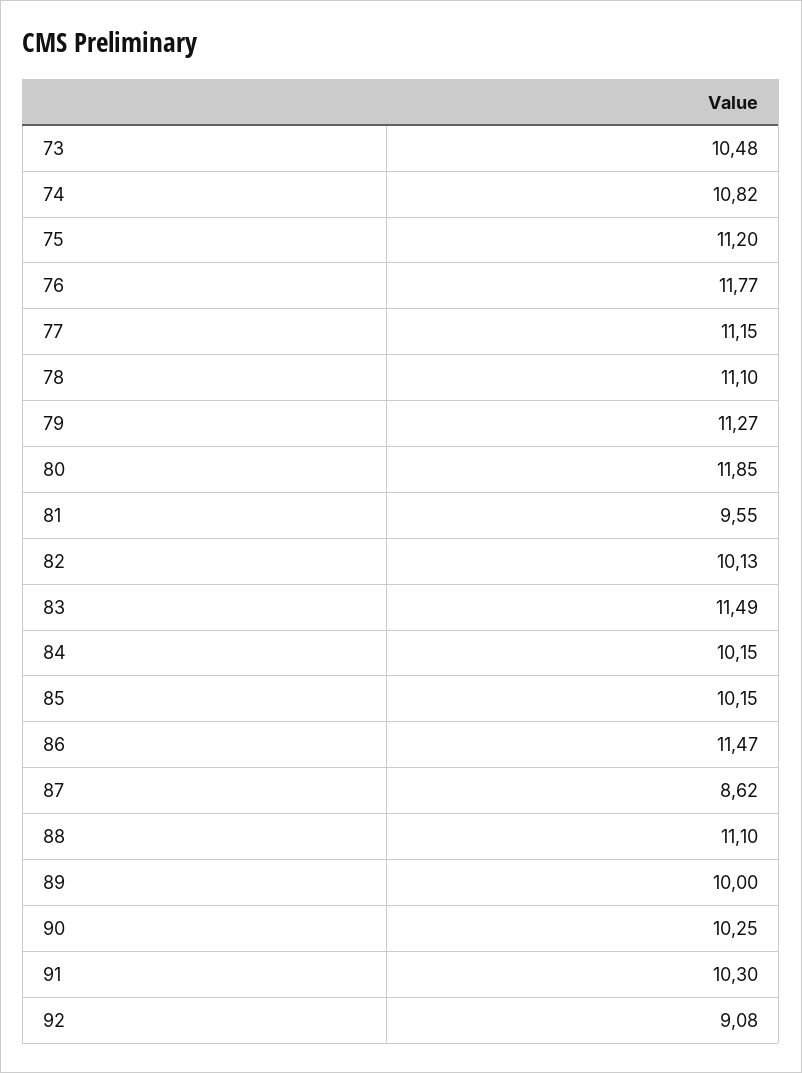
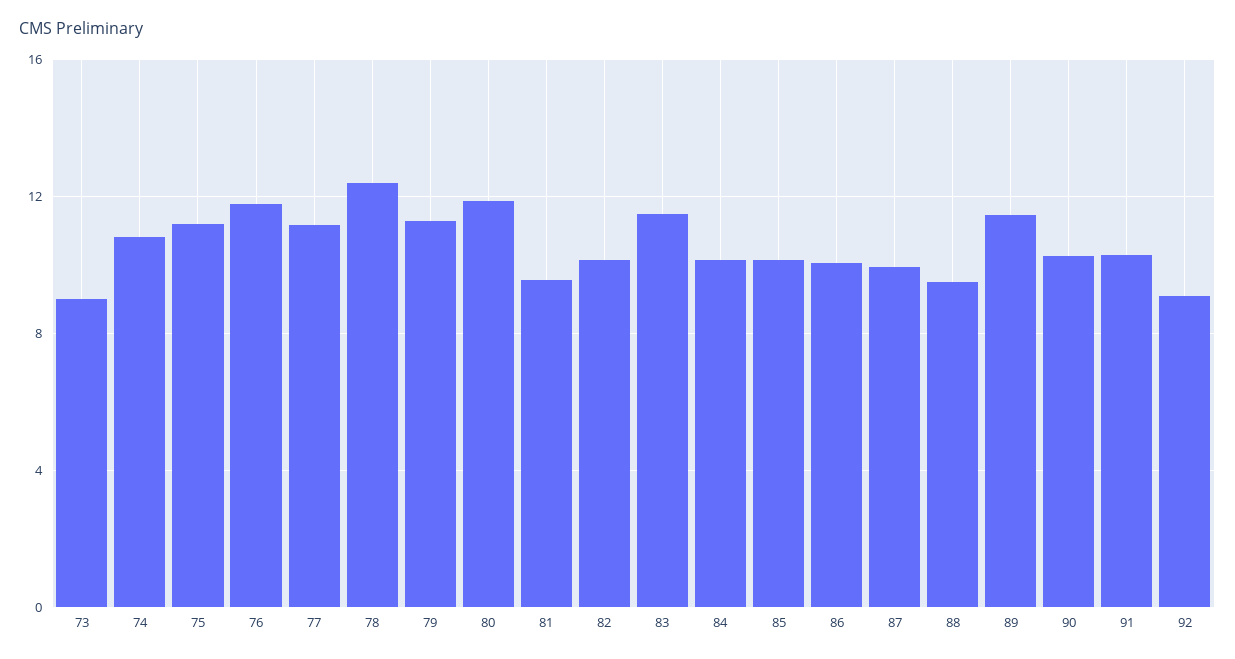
73: 10.48 -> 9
78: 11.1 -> 12.5
86: 11.47 -> 10
87: 8.62 -> 10
88: 11.1 -> 9.5
89: 10 -> 11.5

